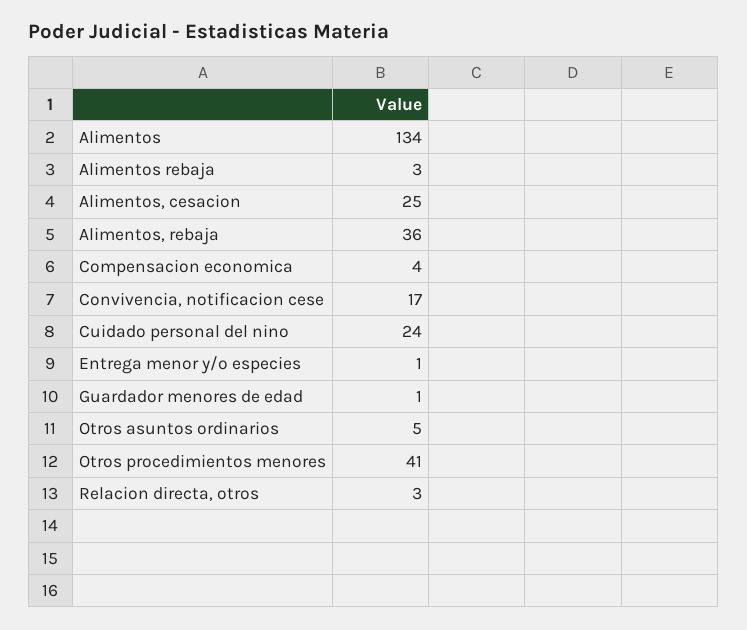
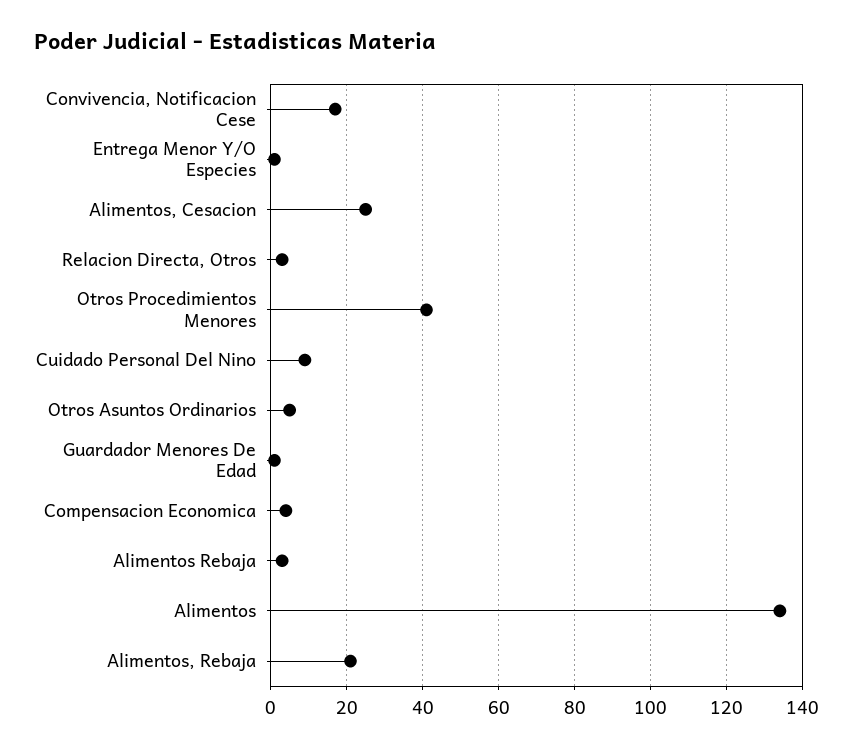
Alimentos, rebaja: 36 -> 20
Cuidado personal del nino: 24 -> 10

